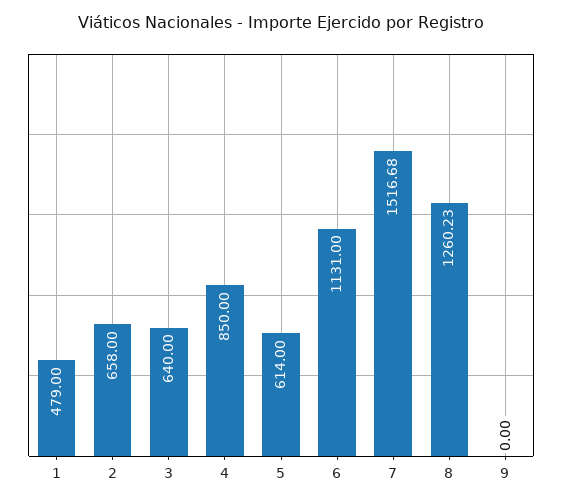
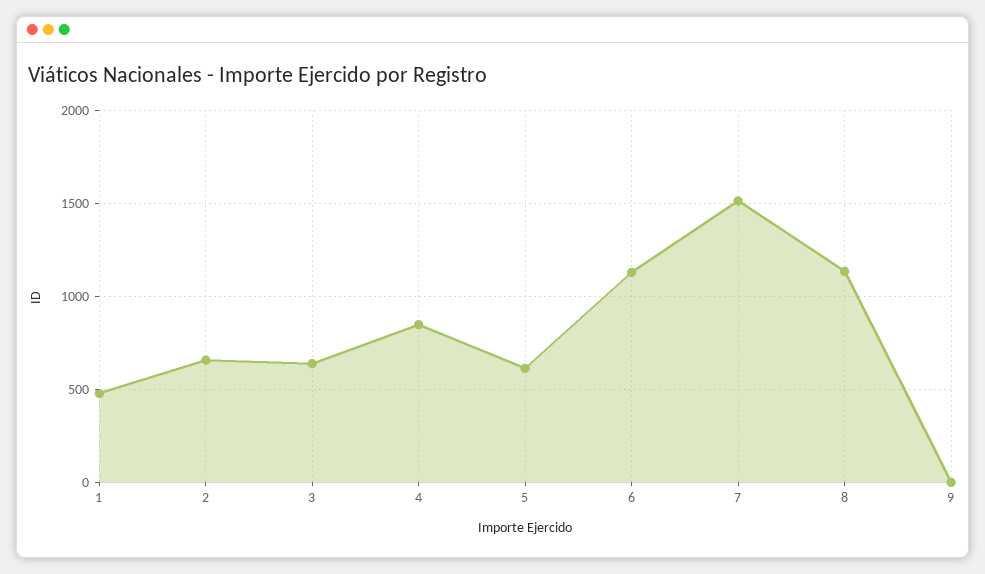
8: 1260.23 -> 1150

